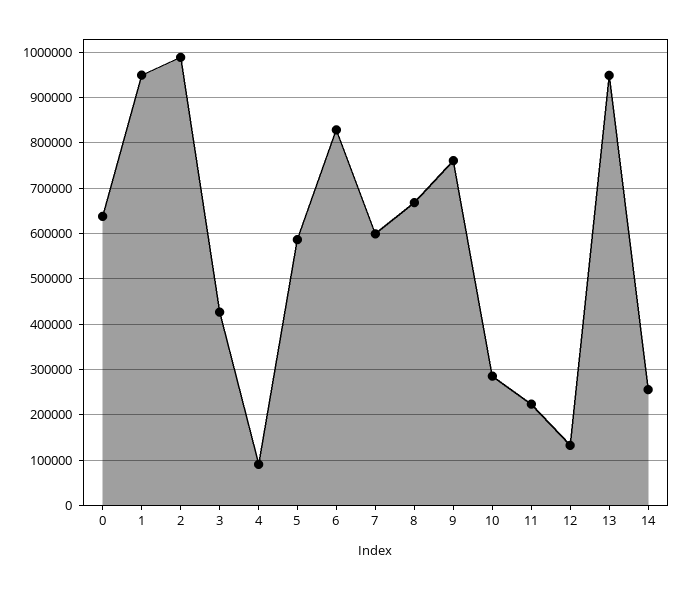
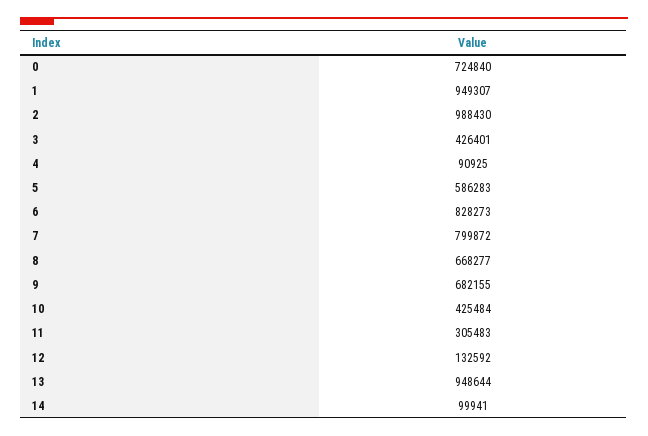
0: 640000 -> 724840
7: 600000 -> 799872
9: 760000 -> 682155
10: 280000 -> 425484
11: 220000 -> 305483
14: 260000 -> 99941

